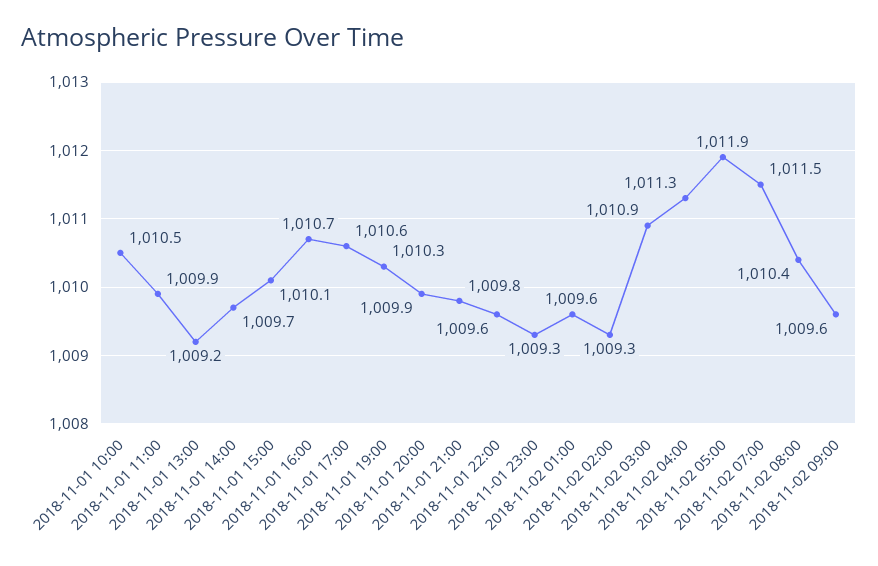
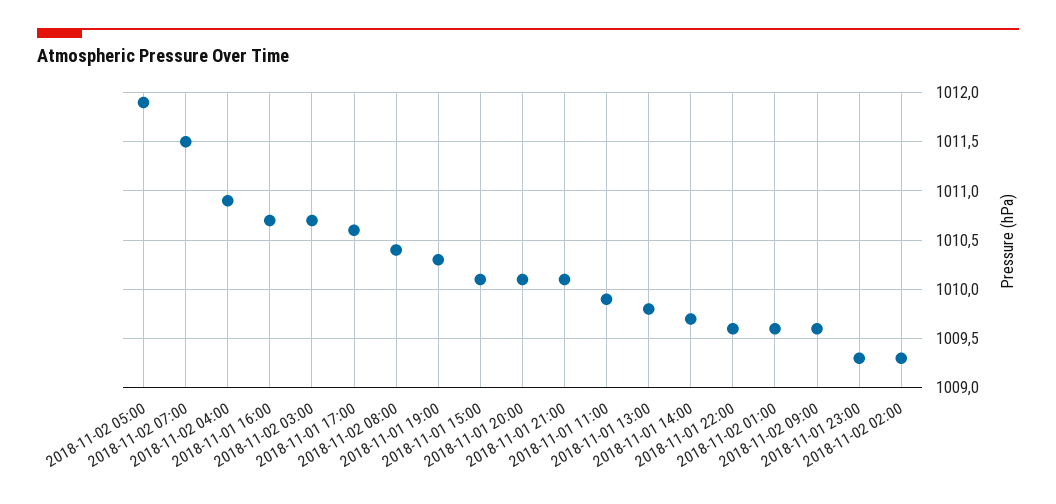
2018-11-01 10:00: 1010.5 -> none
2018-11-01 13:00: 1009.2 -> 1009.8
2018-11-01 20:00: 1009.9 -> 1010.1
2018-11-01 21:00: 1009.8 -> 1010.1
2018-11-02 03:00: 1010.9 -> 1010.7
2018-11-02 04:00: 1011.3 -> 1010.9

